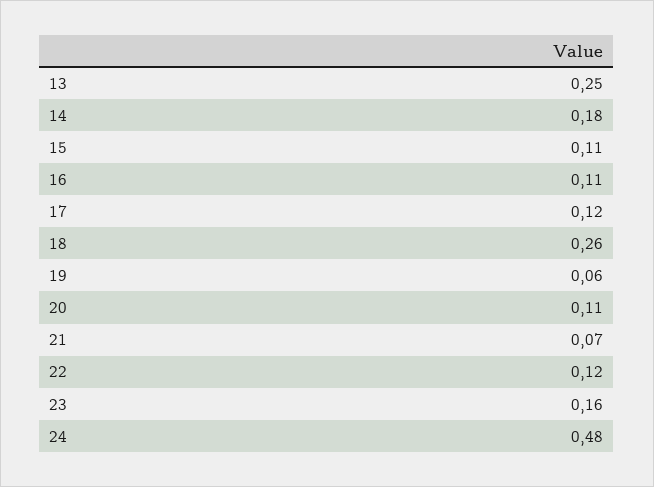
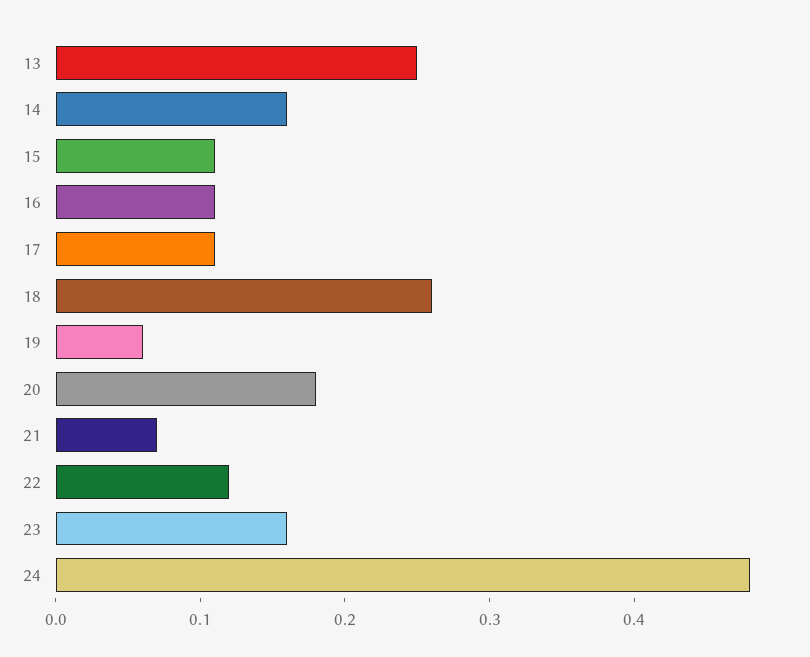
14: 0.18 -> 0.16
17: 0.12 -> 0.11
20: 0.11 -> 0.18

